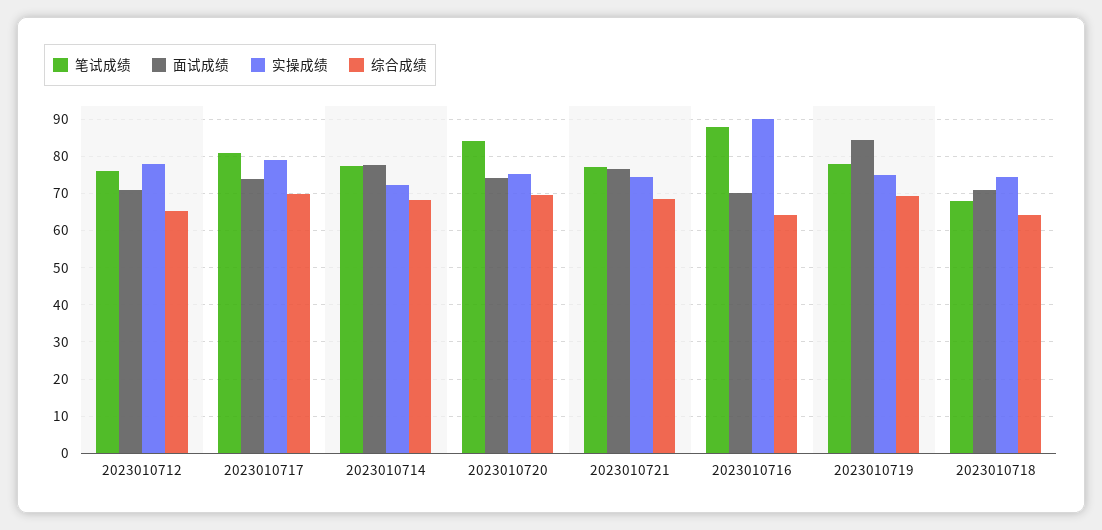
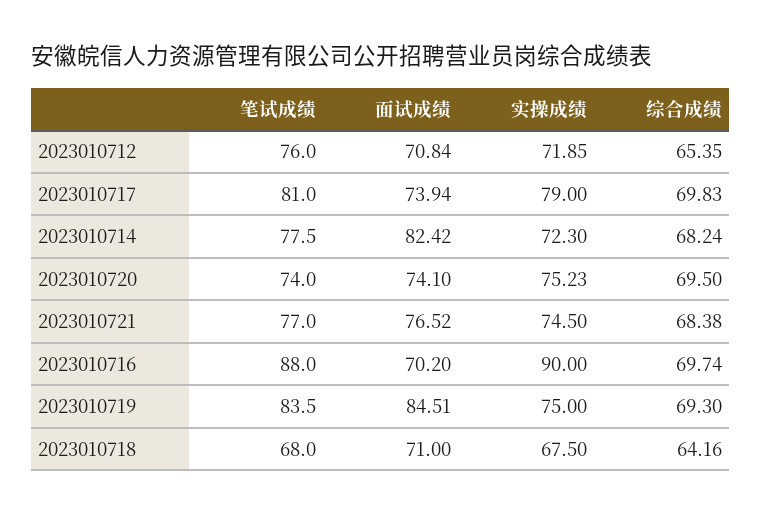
实操成绩, 2023010712: 78 -> 71.85
面试成绩, 2023010714: 78 -> 82.42
笔试成绩, 2023010720: 84 -> 74
综合成绩, 2023010716: 64 -> 69.74
笔试成绩, 2023010719: 78 -> 83.5
实操成绩, 2023010718: 74 -> 67.5

